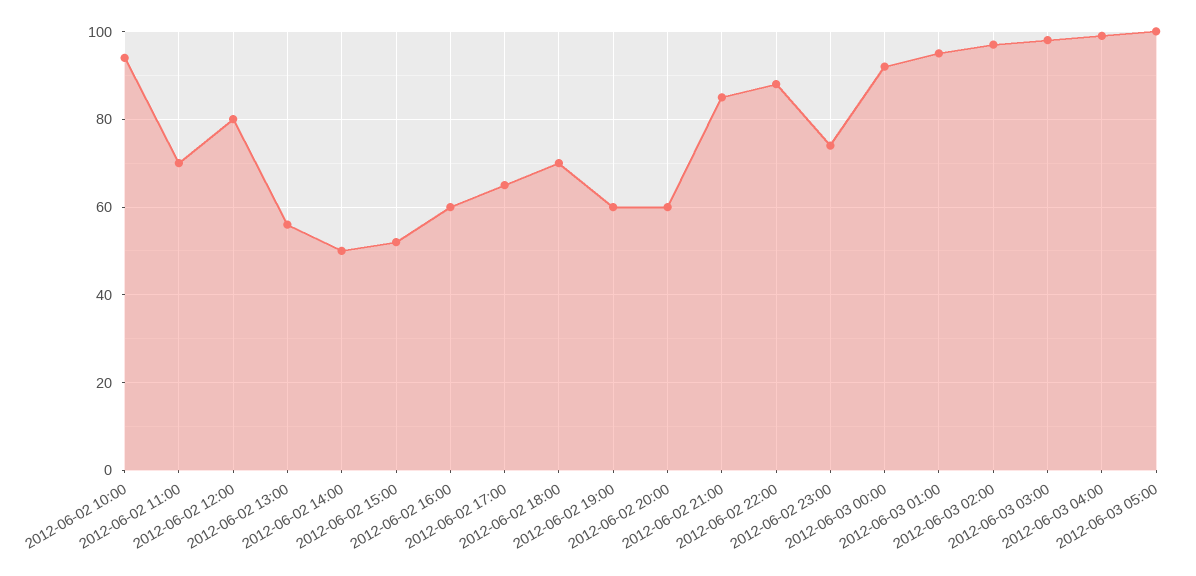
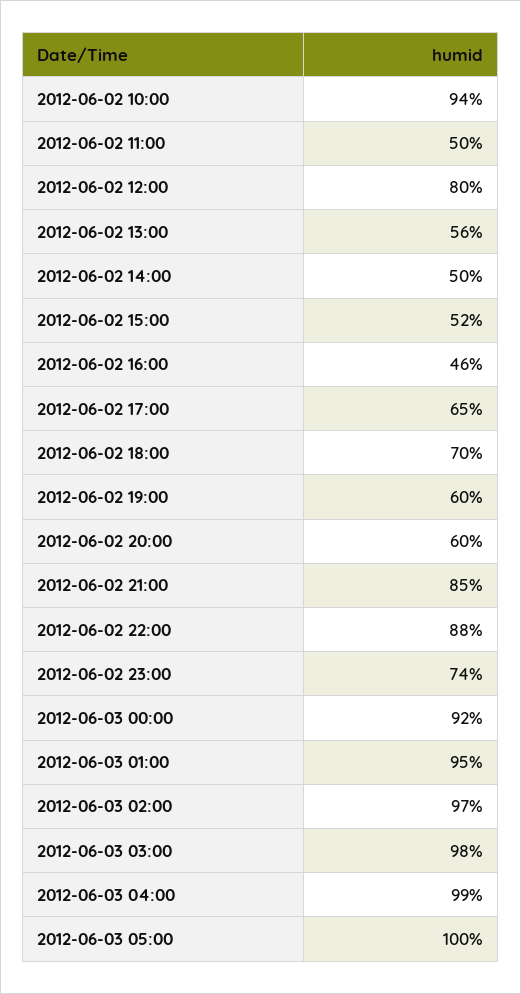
2012-06-02 11:00: 70 -> 50
2012-06-02 16:00: 60 -> 46

